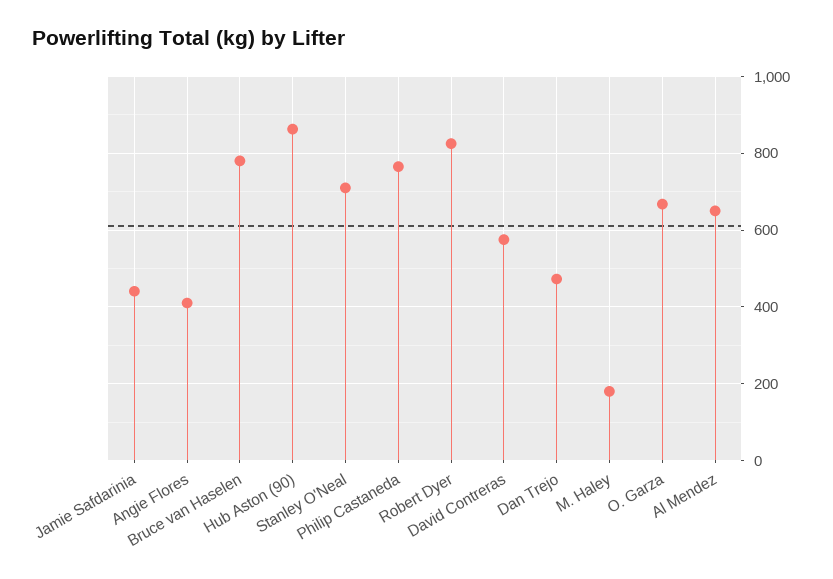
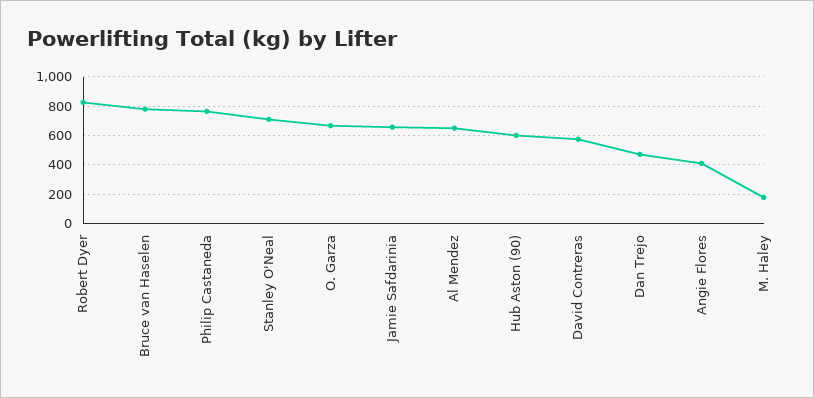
Jamie Safdarinia: 440 -> 650
Hub Aston (90): 860 -> 600

